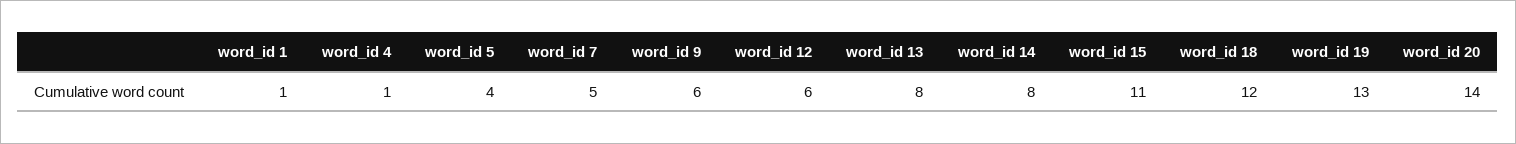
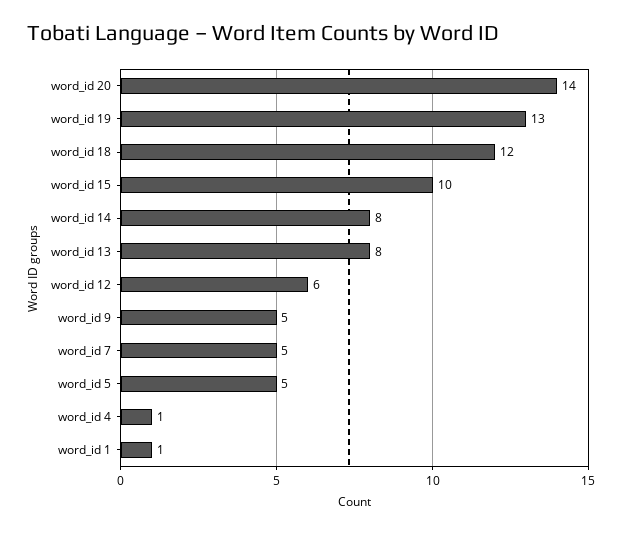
word_id 5: 4 -> 5
word_id 9: 6 -> 5
word_id 15: 11 -> 10

